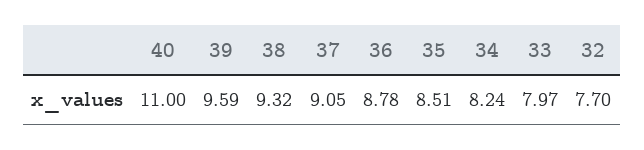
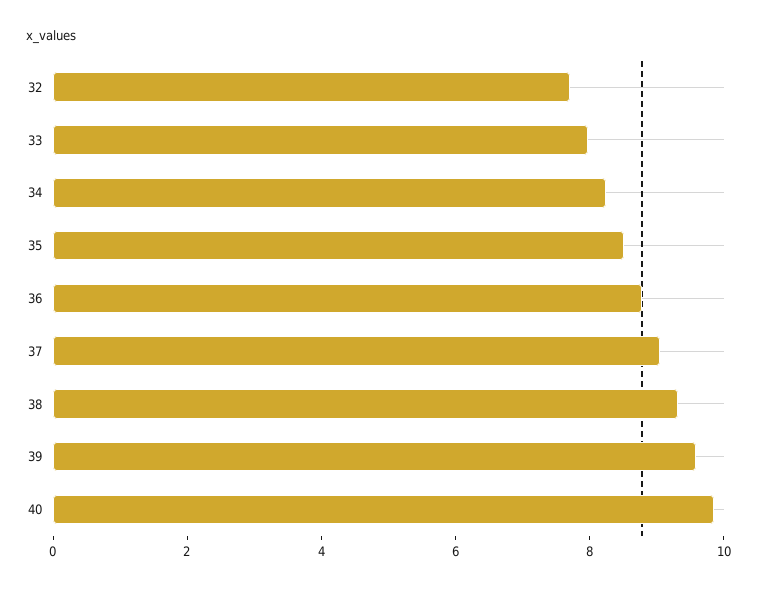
40: 11 -> 10

